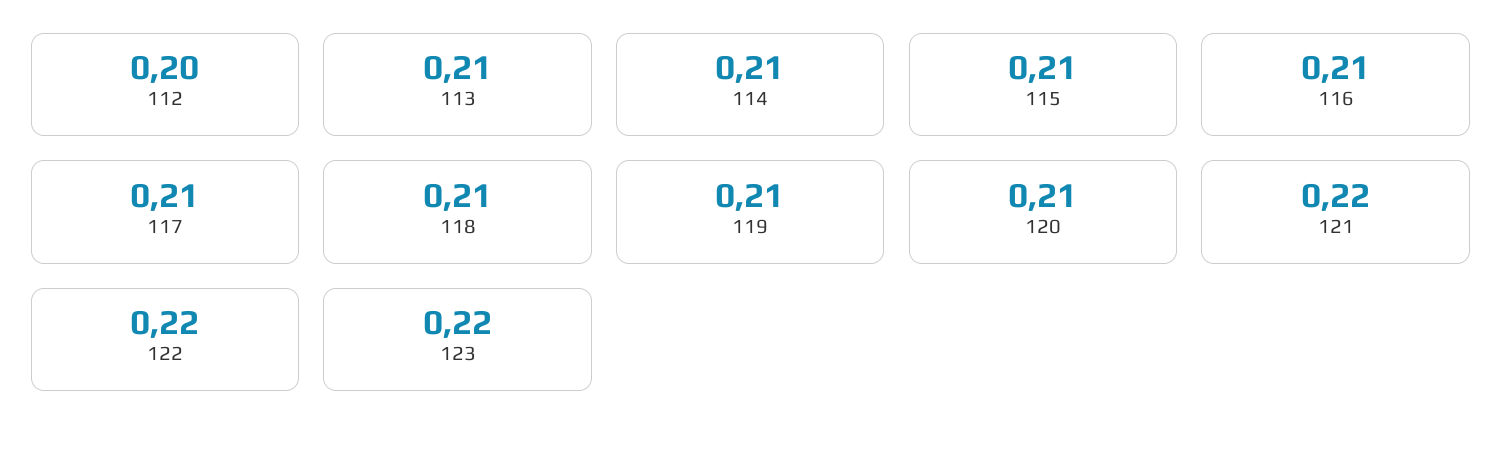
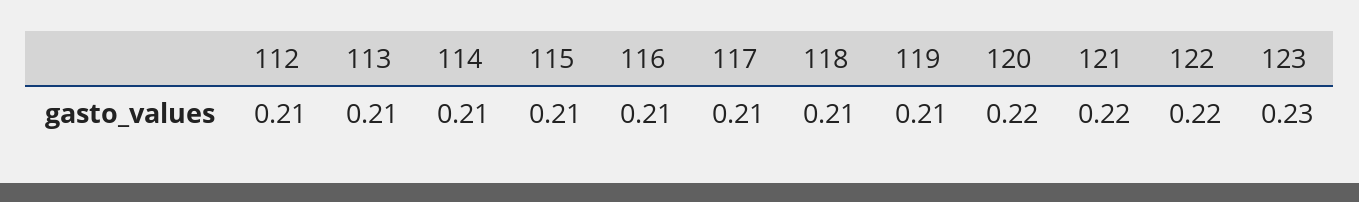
112: 0.2 -> 0.21
120: 0.21 -> 0.22
123: 0.22 -> 0.23

